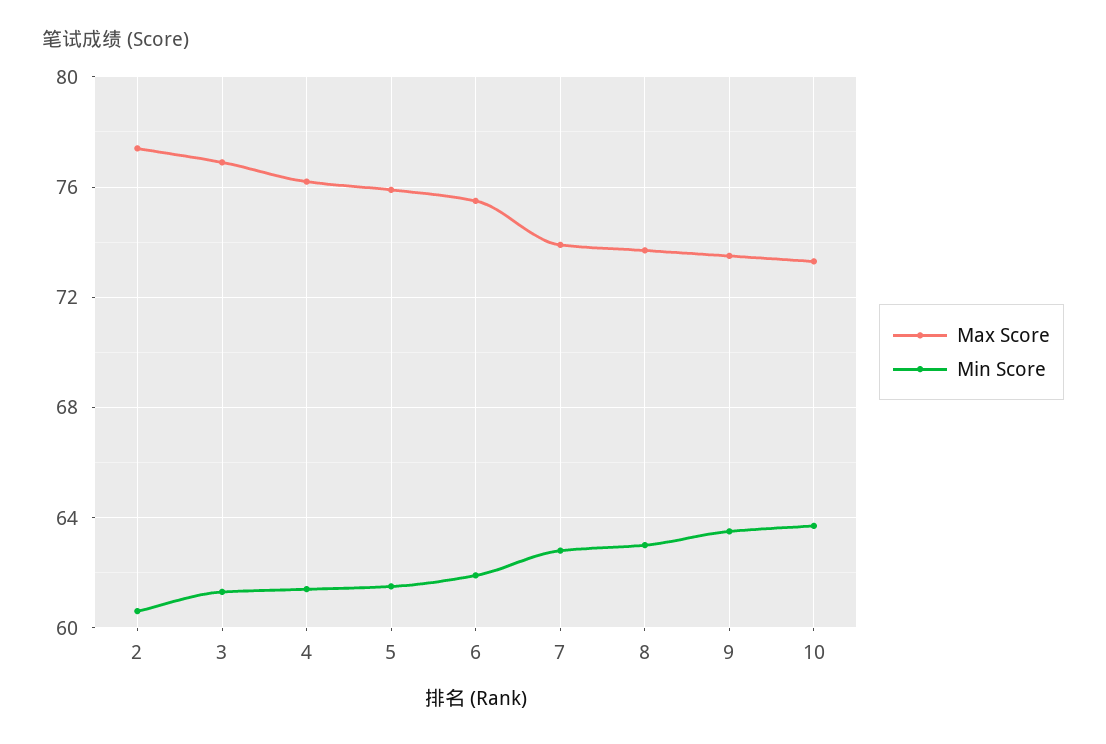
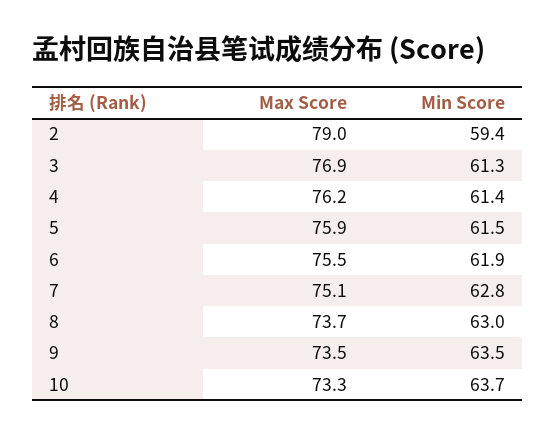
Max Score, 2: 77.5 -> 79
Min Score, 2: 60.5 -> 59.4
Max Score, 7: 74 -> 75.1

